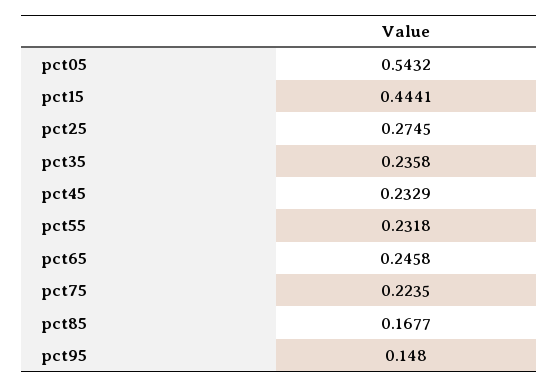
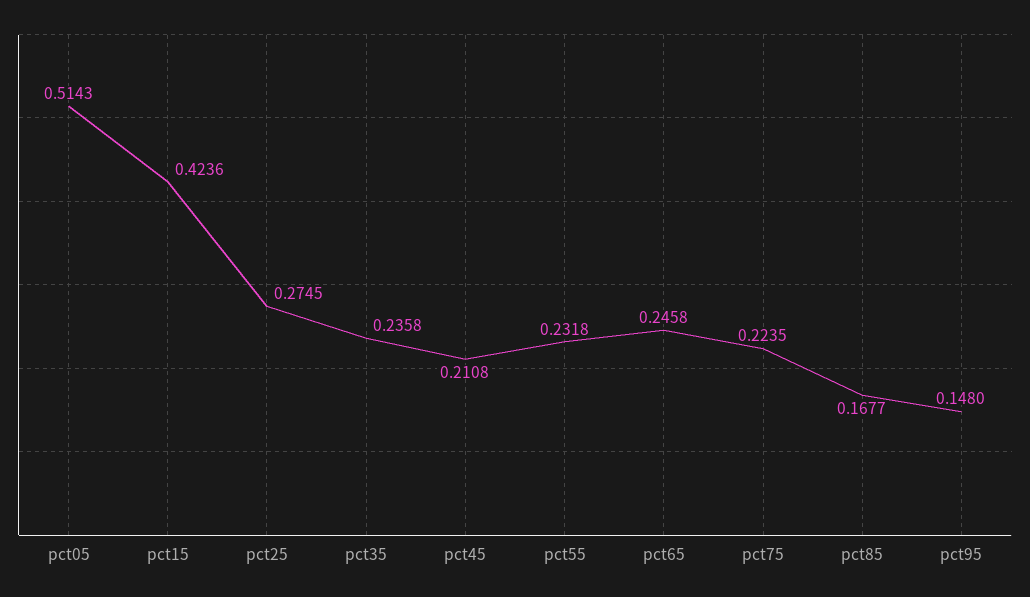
pct05: 0.5432 -> 0.5143
pct15: 0.4441 -> 0.4236
pct45: 0.2329 -> 0.2108

